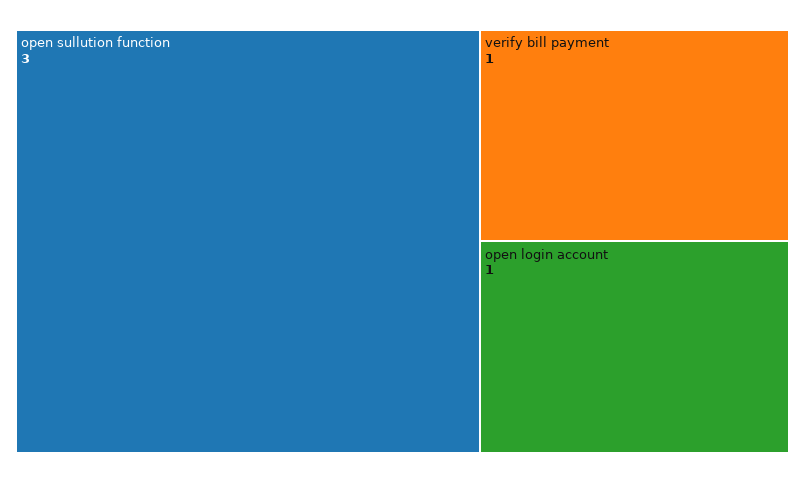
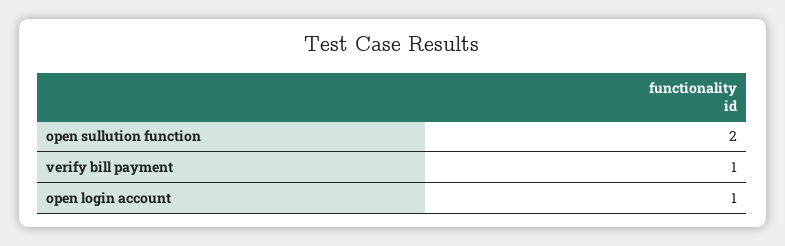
open sullution function: 3 -> 2

